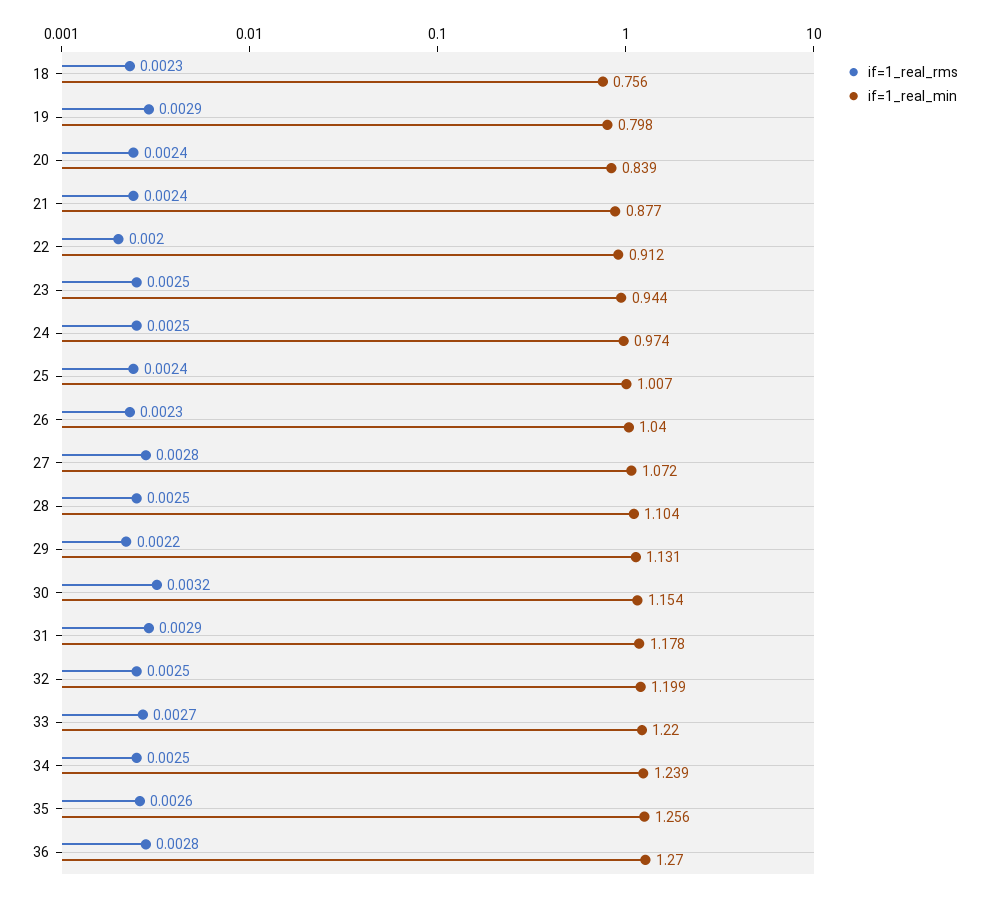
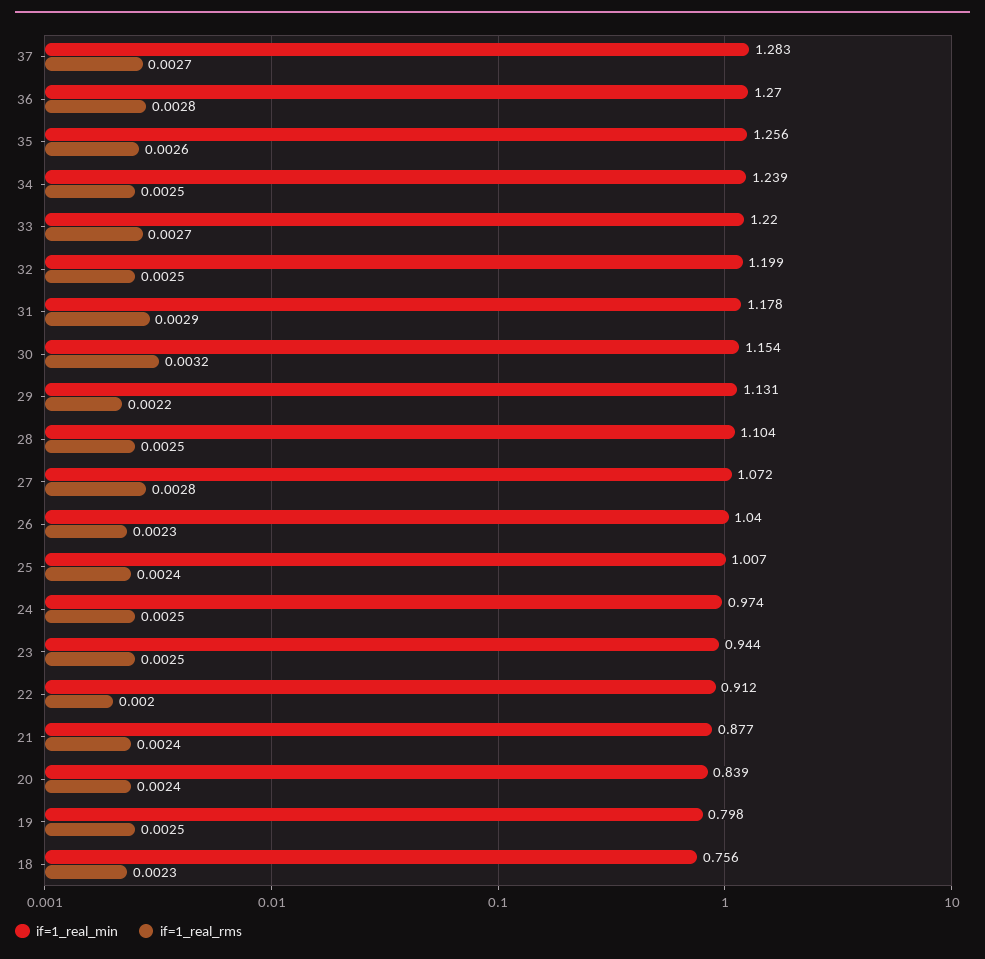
if=1_real_rms, 19: 0.0029 -> 0.0025
if=1_real_min, 37: none -> 1.283
if=1_real_rms, 37: none -> 0.0027

